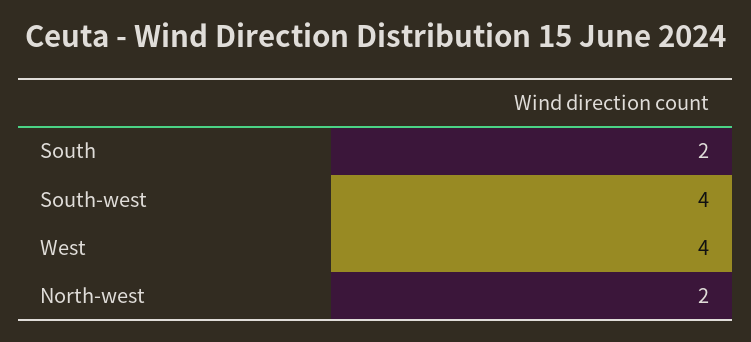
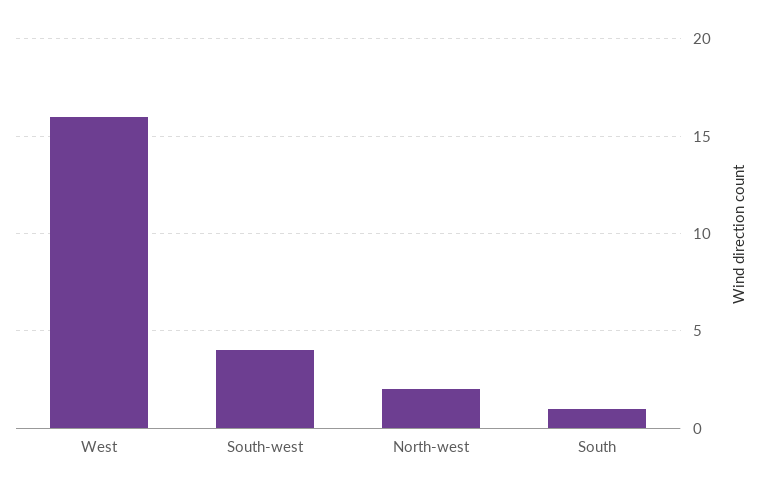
South: 2 -> 1
West: 4 -> 16

